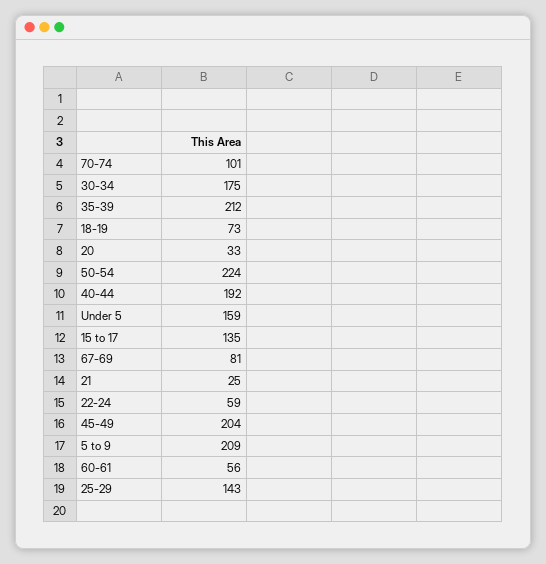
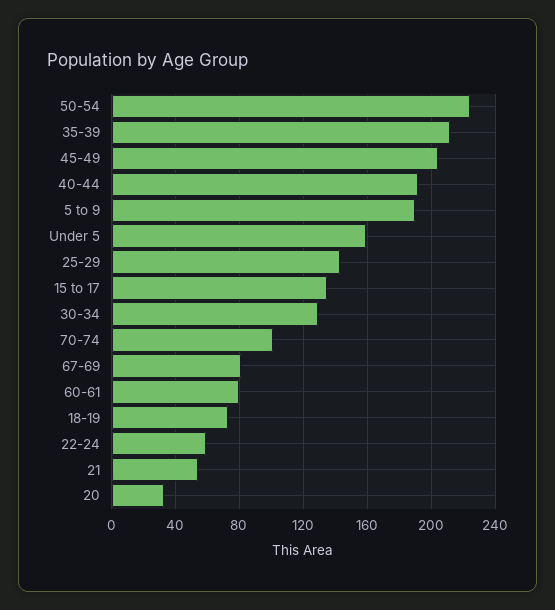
30-34: 175 -> 130
21: 25 -> 55
5 to 9: 209 -> 190
60-61: 56 -> 80

